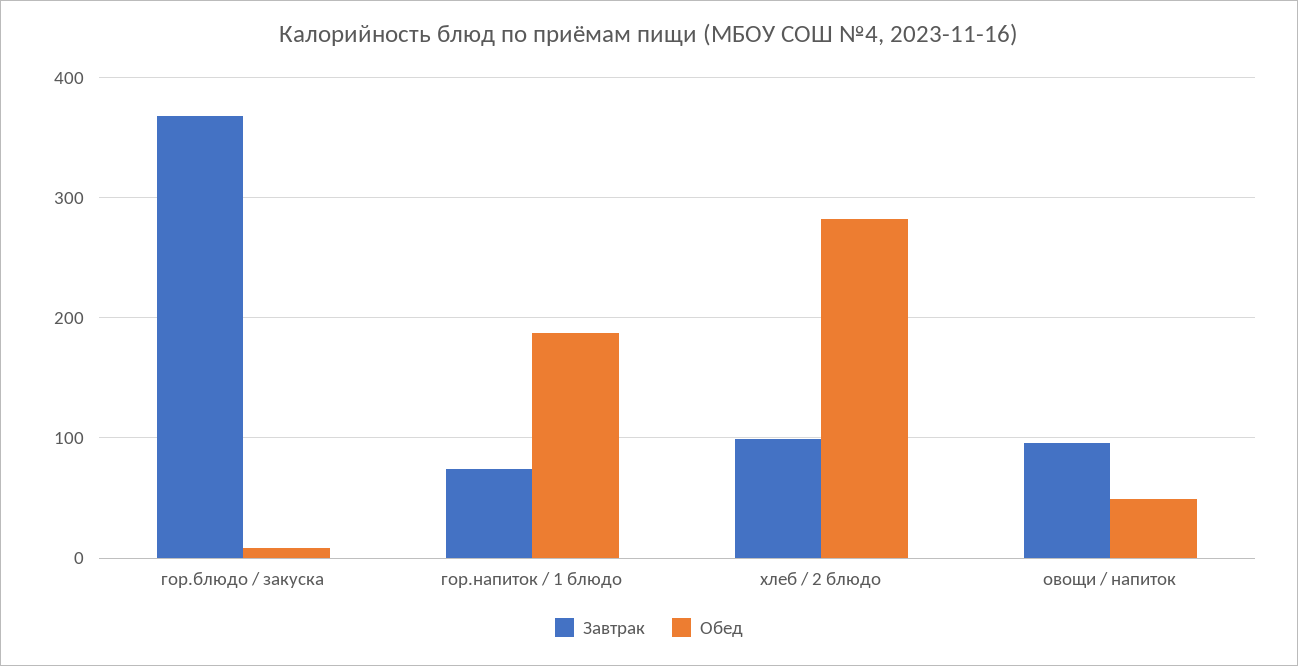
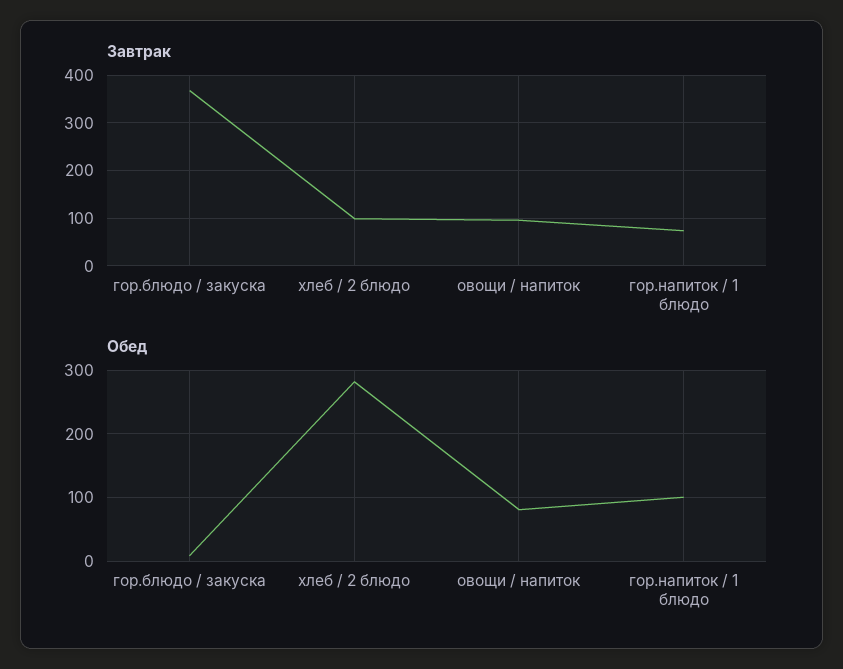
Обед, гор.напиток / 1 блюдо: 190 -> 100
Обед, овощи / напиток: 50 -> 80

